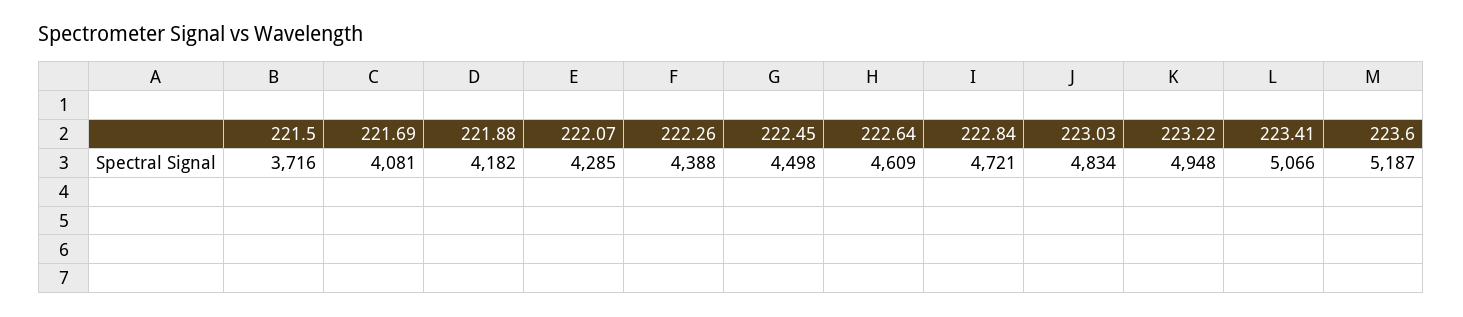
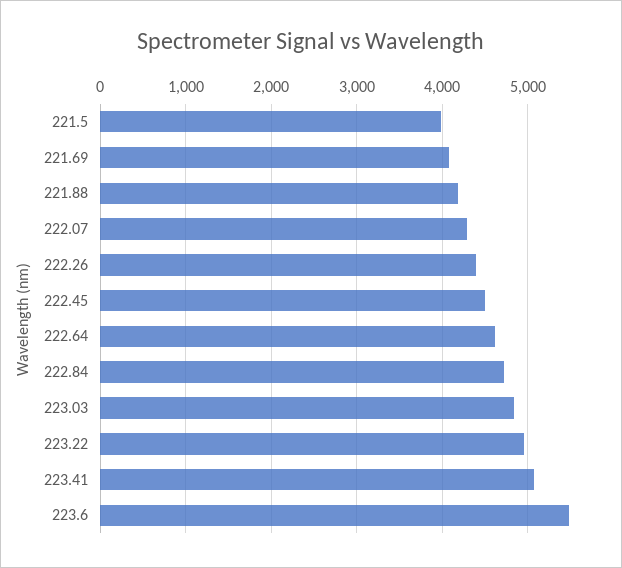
221.5: 3716 -> 4000
223.6: 5187 -> 5500

